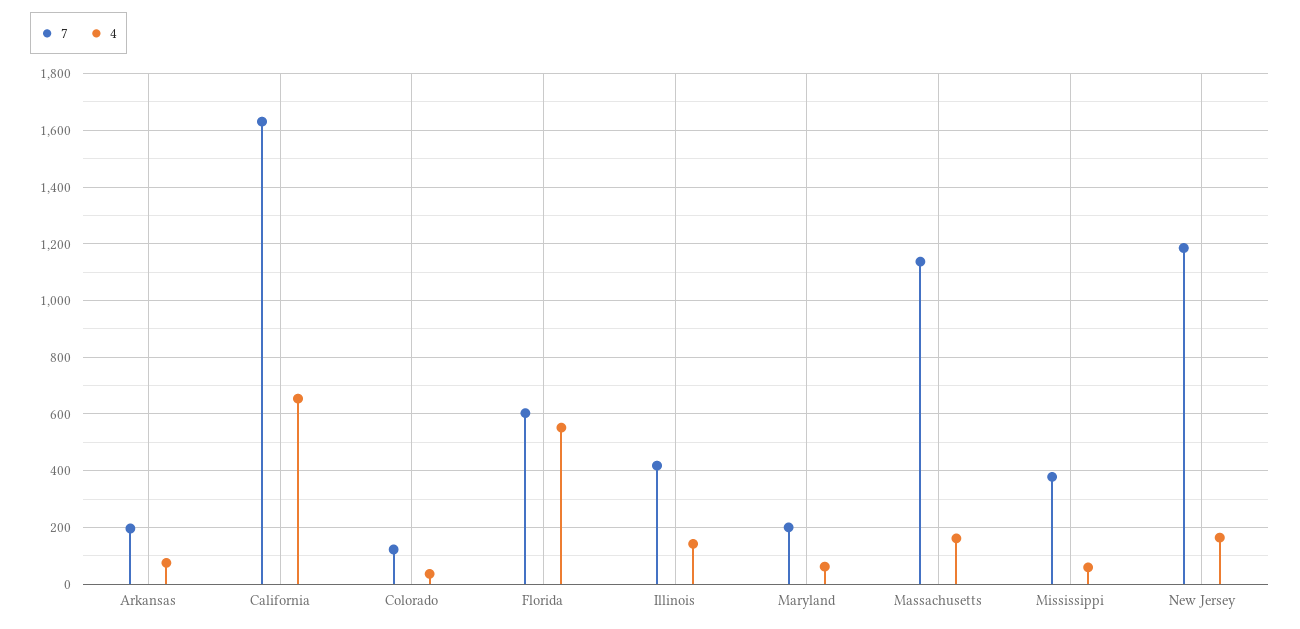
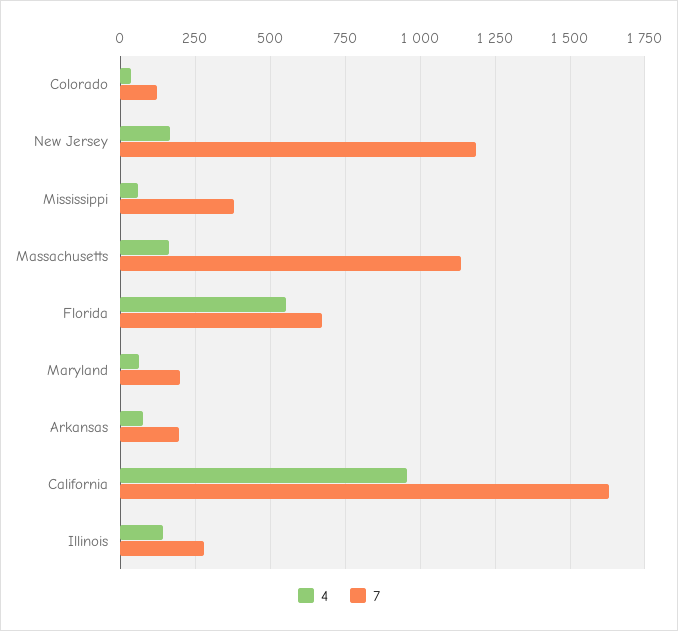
4, California: 650 -> 950
7, Florida: 600 -> 675
7, Illinois: 425 -> 275

